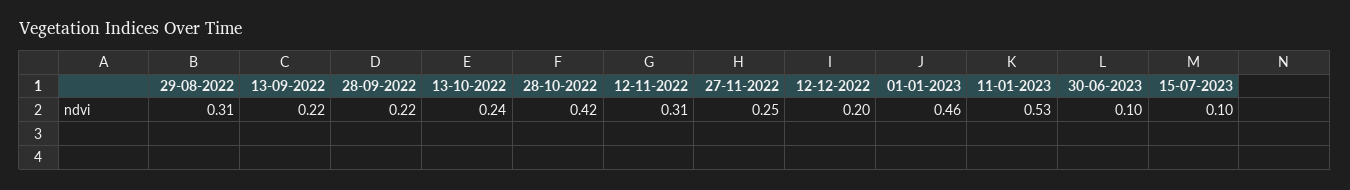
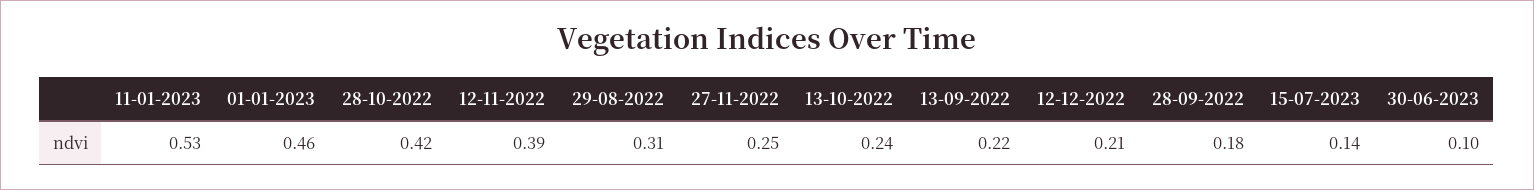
28-09-2022: 0.22 -> 0.18
12-11-2022: 0.31 -> 0.39
12-12-2022: 0.2 -> 0.21
15-07-2023: 0.1 -> 0.14

